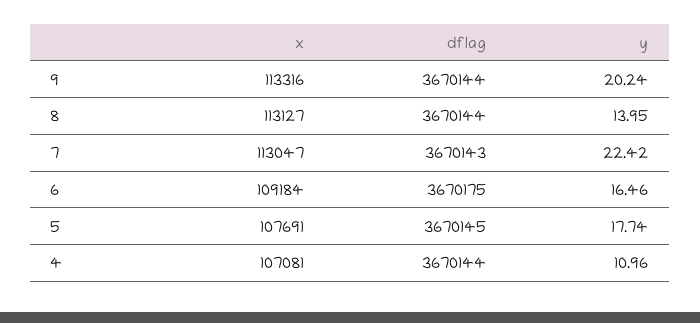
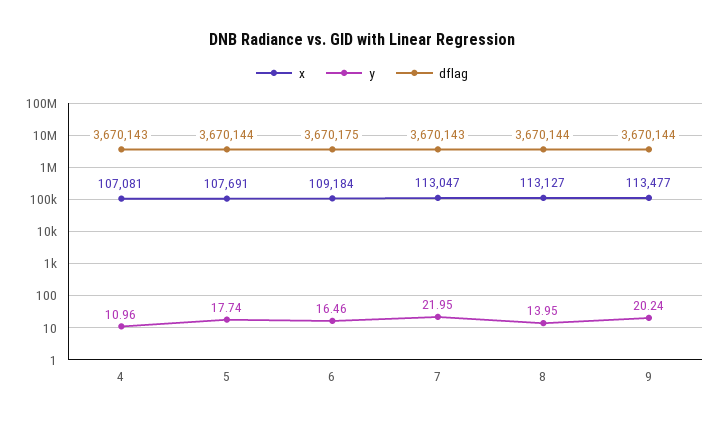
x, 9: 113316 -> 113477
y, 7: 22.42 -> 21.95
dflag, 5: 3670145 -> 3670144
dflag, 4: 3670144 -> 3670143

